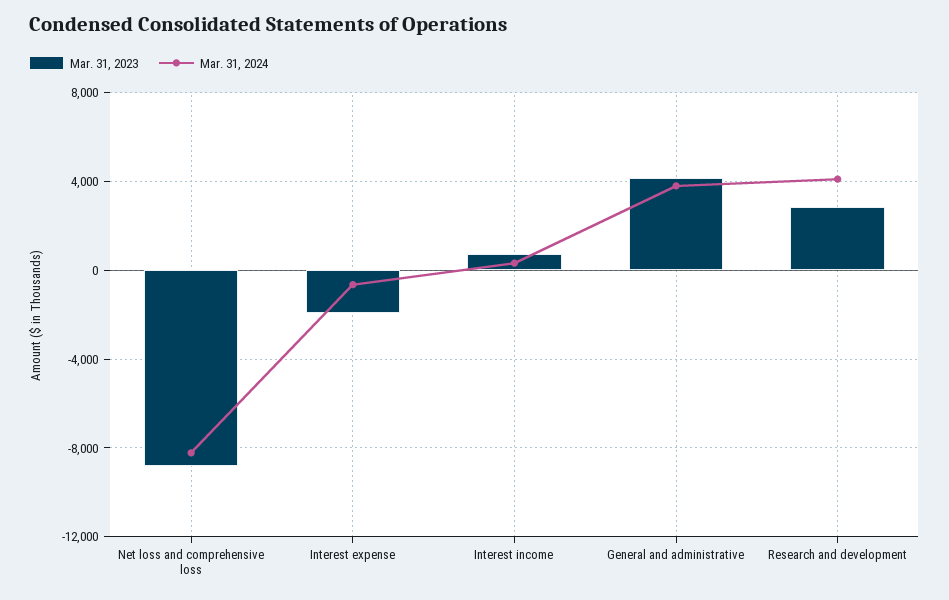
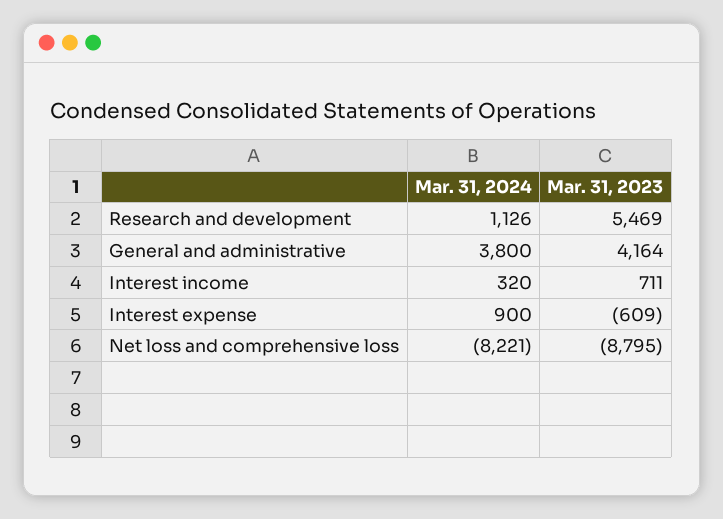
Mar. 31, 2023, Interest expense: -2000 -> -609
Mar. 31, 2024, Interest expense: -500 -> 900
Mar. 31, 2023, Research and development: 3000 -> 5469
Mar. 31, 2024, Research and development: 4000 -> 1126

